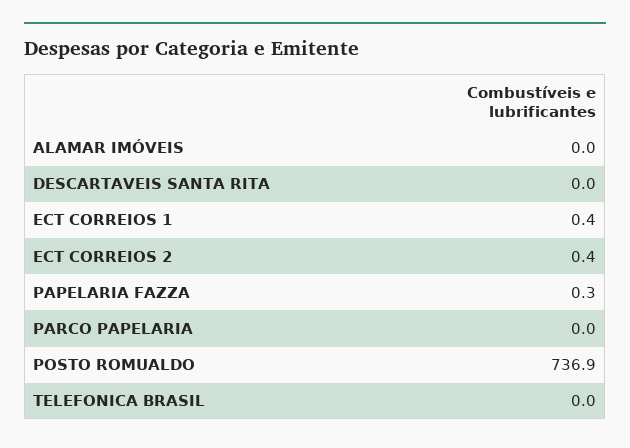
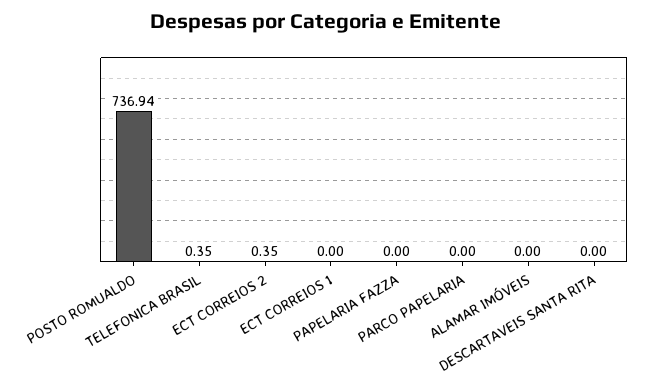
ECT CORREIOS 1: 0.4 -> 0
PAPELARIA FAZZA: 0.3 -> 0
TELEFONICA BRASIL: 0 -> 0.35

